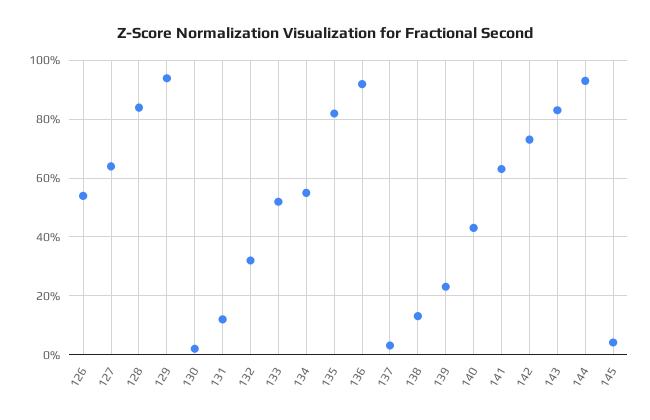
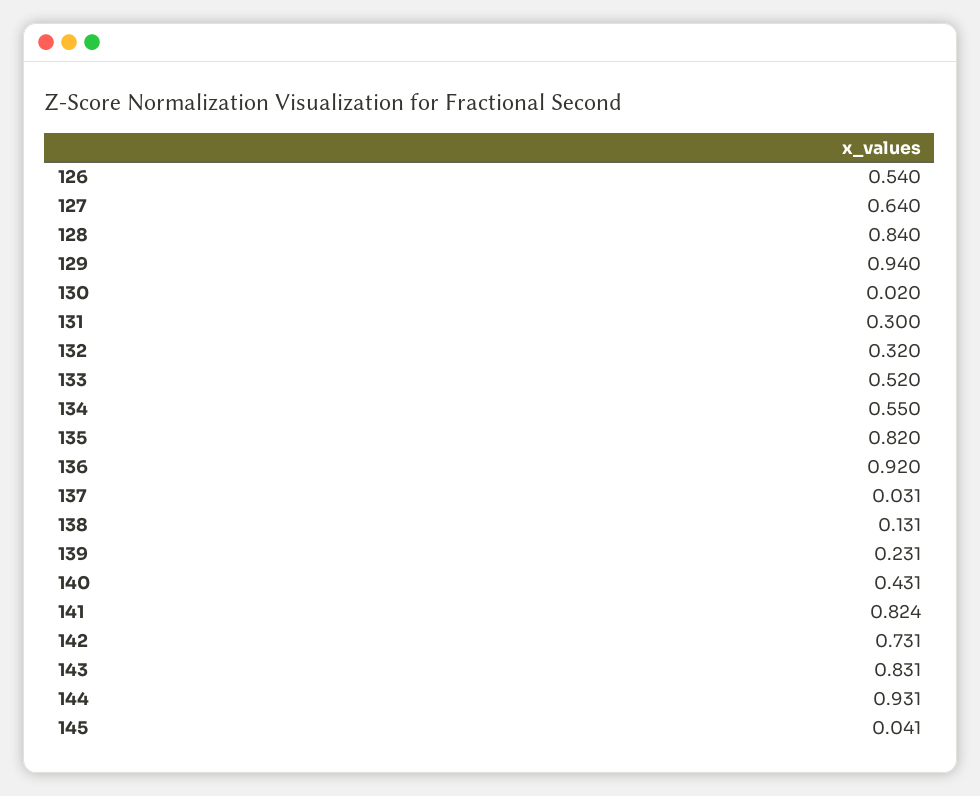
131: 0.125 -> 0.3
141: 0.625 -> 0.824

